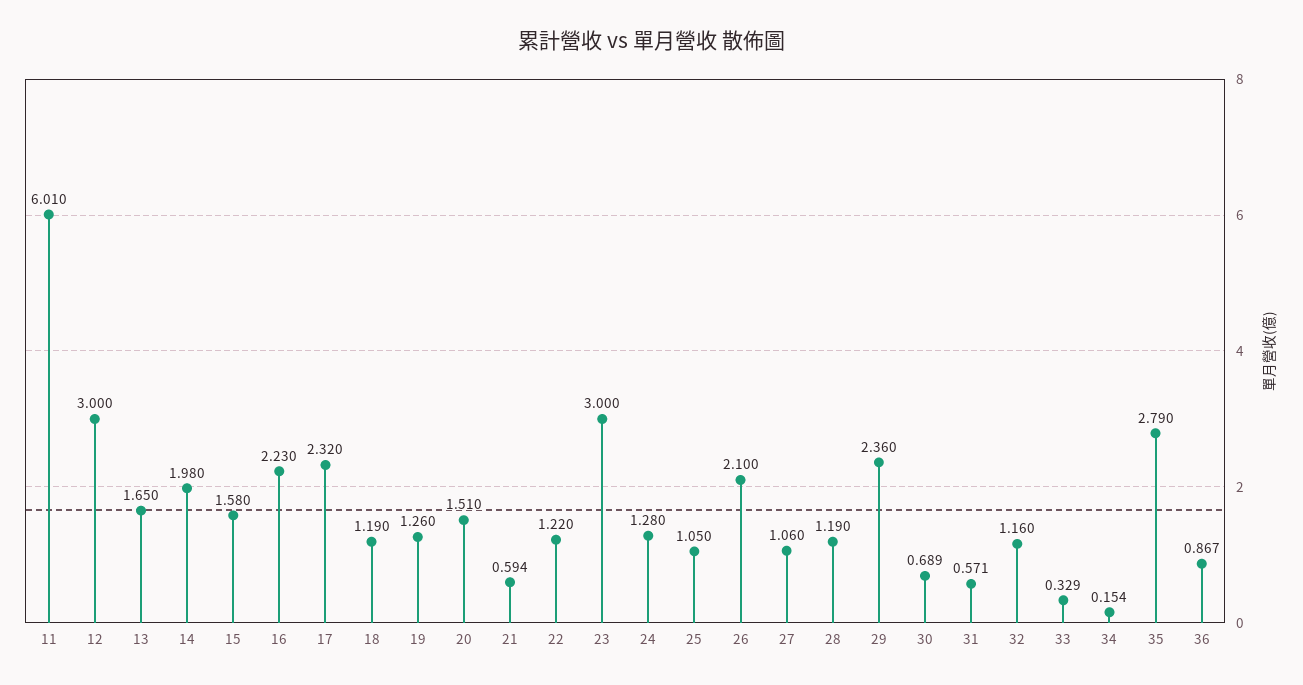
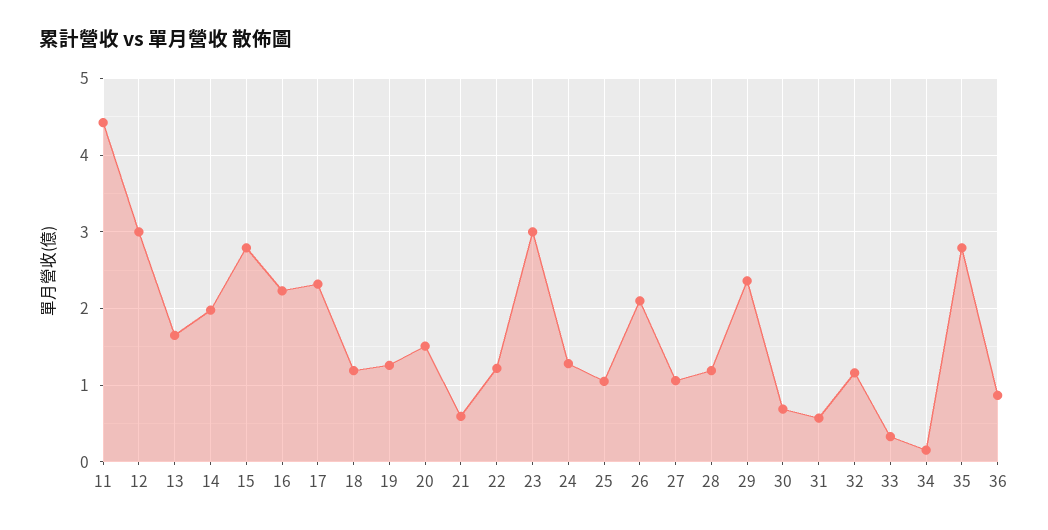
11: 6.01 -> 4.4
15: 1.58 -> 2.8

